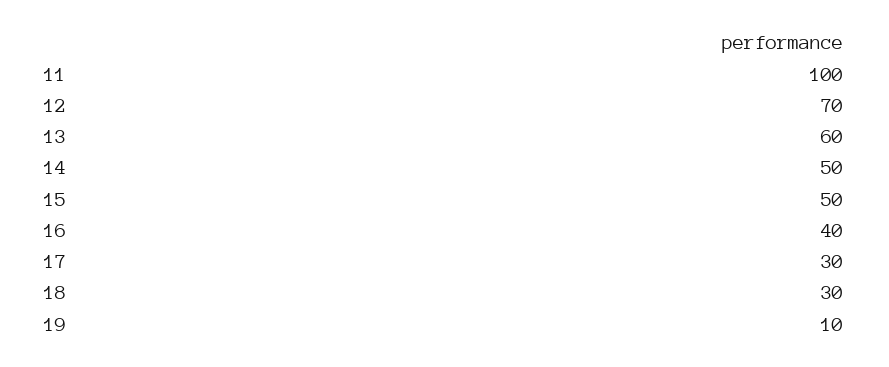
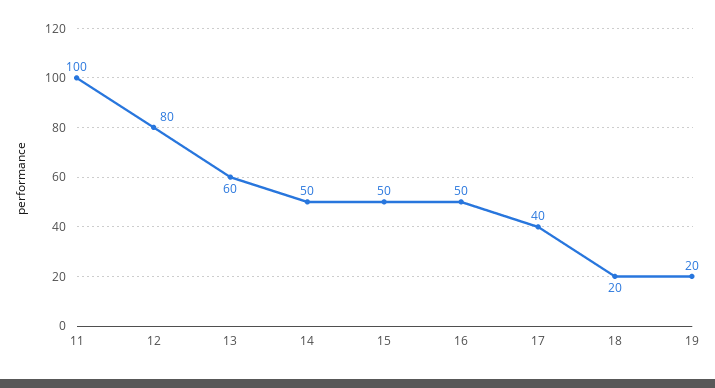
12: 70 -> 80
16: 40 -> 50
17: 30 -> 40
18: 30 -> 20
19: 10 -> 20

